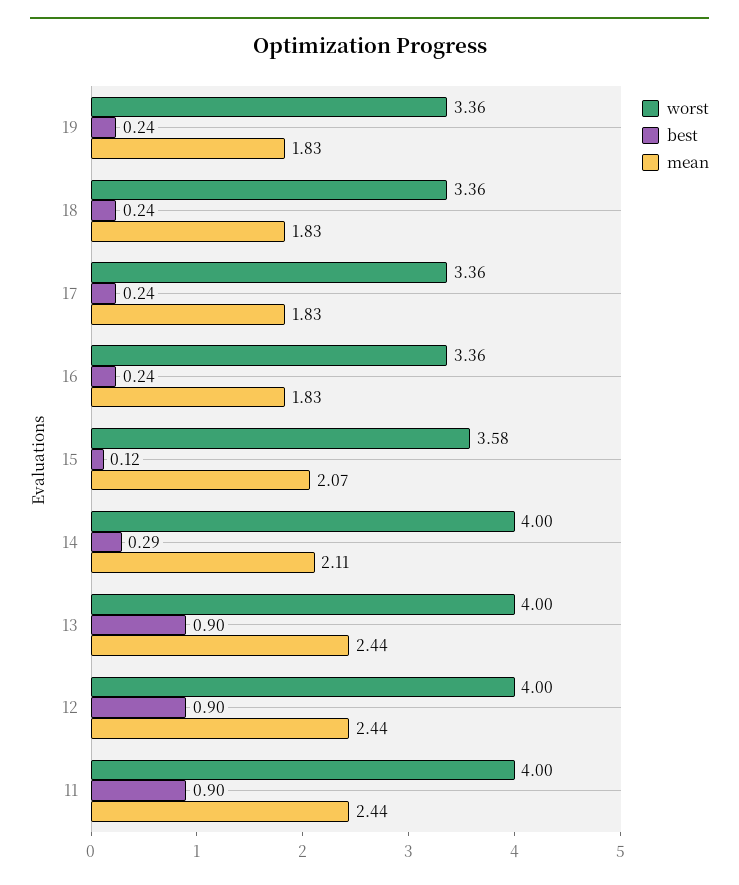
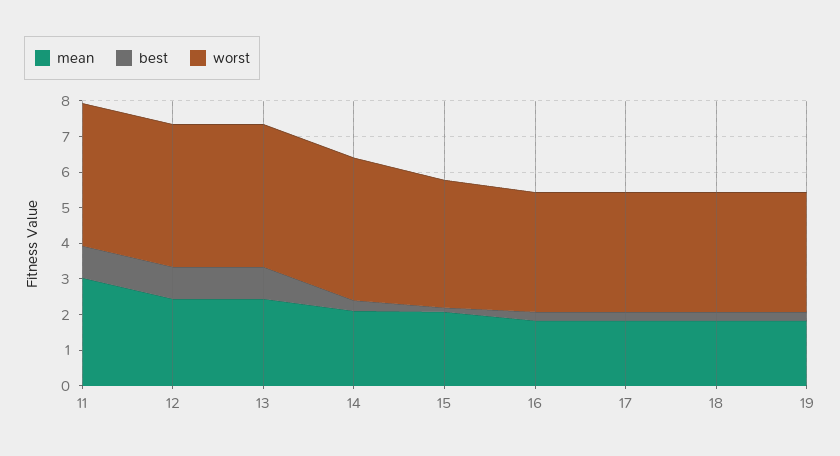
mean, 11: 2.44 -> 3

